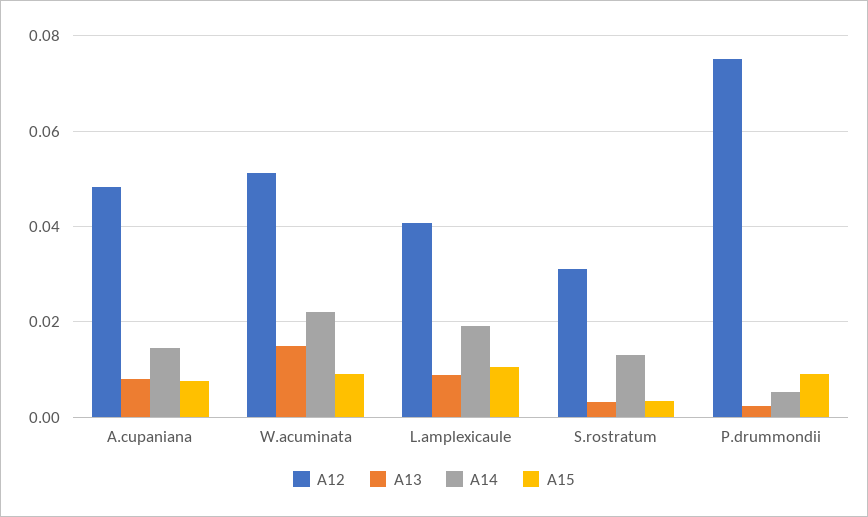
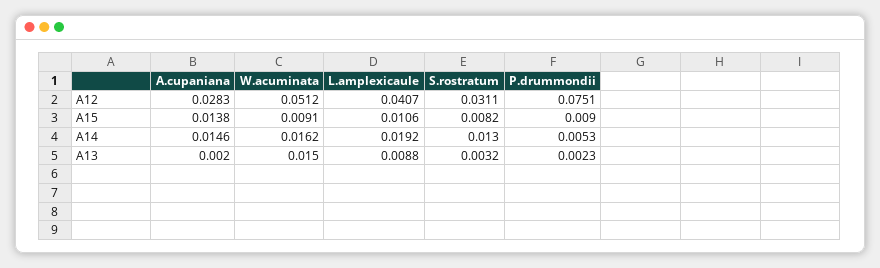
A12, A.cupaniana: 0.048 -> 0.0283
A13, A.cupaniana: 0.008 -> 0.002
A15, A.cupaniana: 0.008 -> 0.0138
A14, W.acuminata: 0.022 -> 0.0162
A15, S.rostratum: 0.004 -> 0.0082

